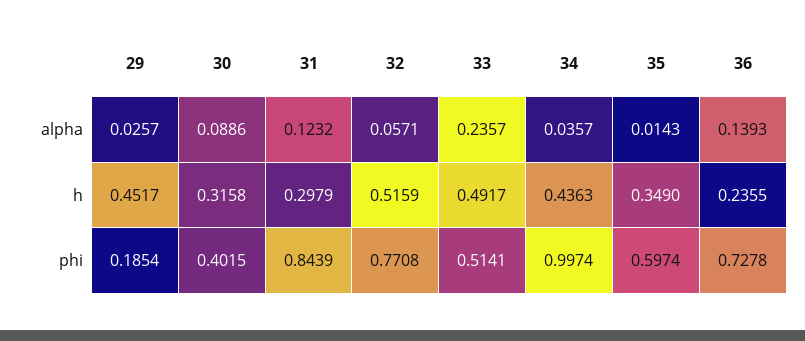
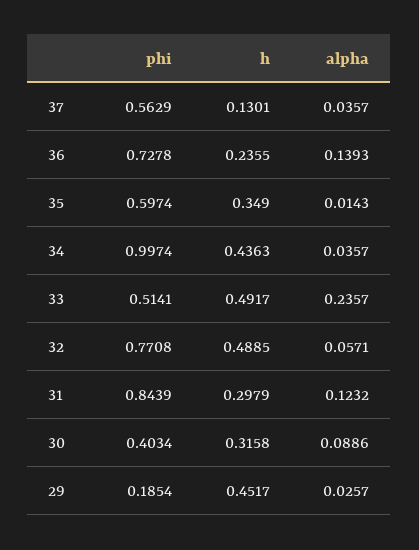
32, h: 0.5159 -> 0.4885
30, phi: 0.4015 -> 0.4034
37, phi: none -> 0.5629
37, h: none -> 0.1301
37, alpha: none -> 0.0357

